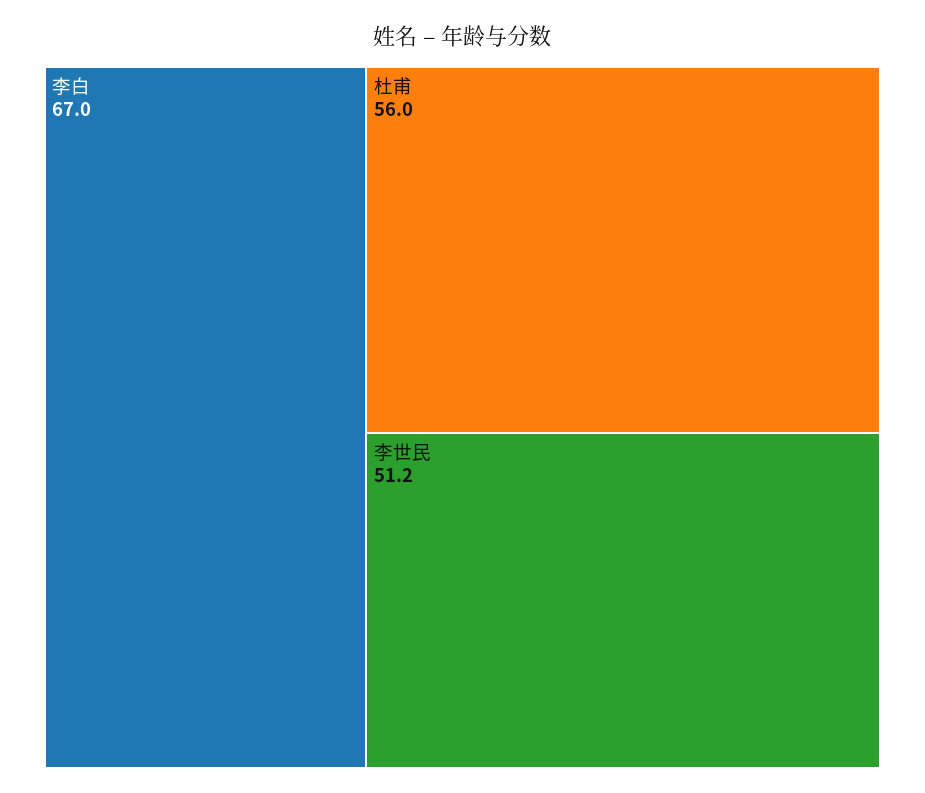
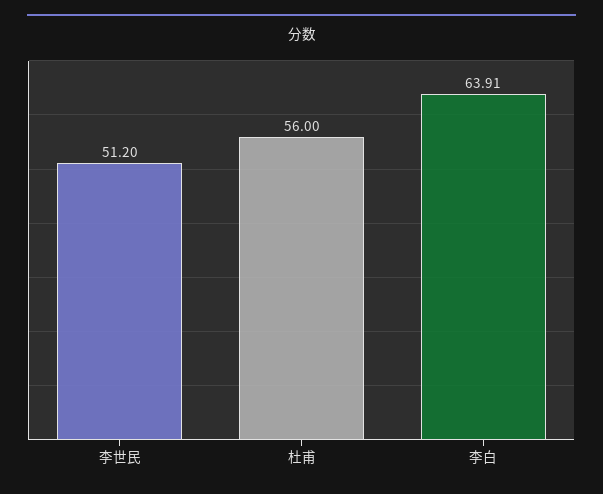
李白: 67 -> 63.91

